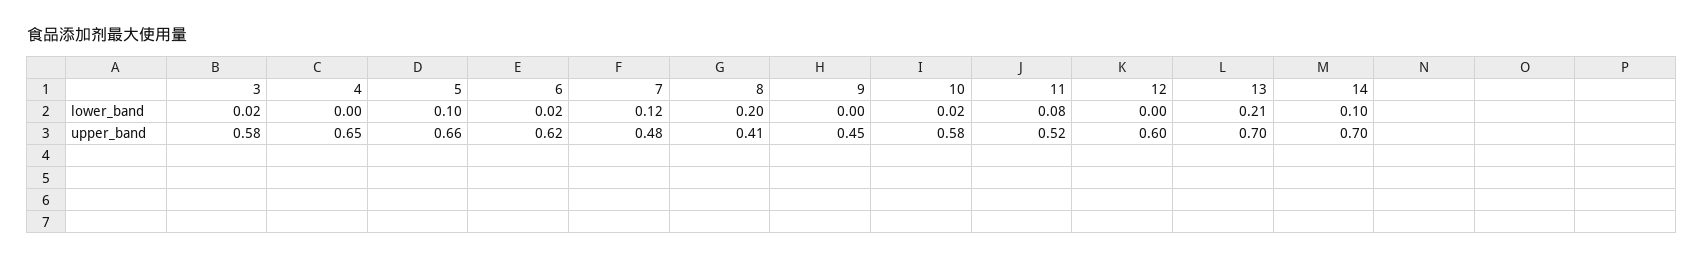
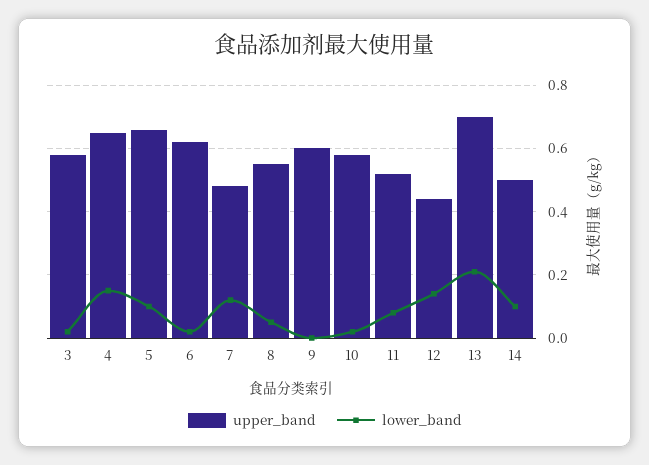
lower_band, 4: 0 -> 0.15
lower_band, 8: 0.2 -> 0.05
lower_band, 12: 0 -> 0.15
upper_band, 8: 0.41 -> 0.55
upper_band, 9: 0.45 -> 0.6
upper_band, 12: 0.6 -> 0.45
upper_band, 14: 0.7 -> 0.5

